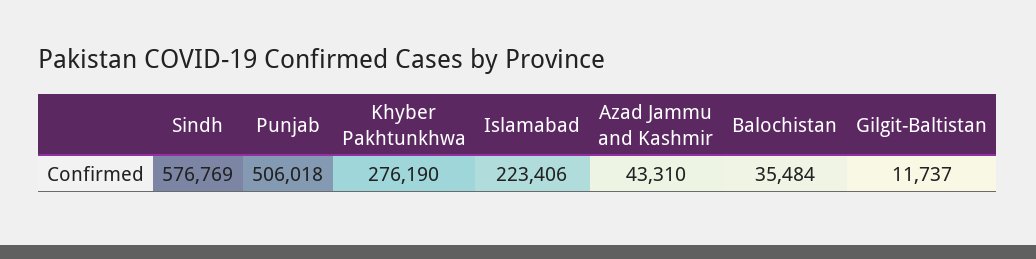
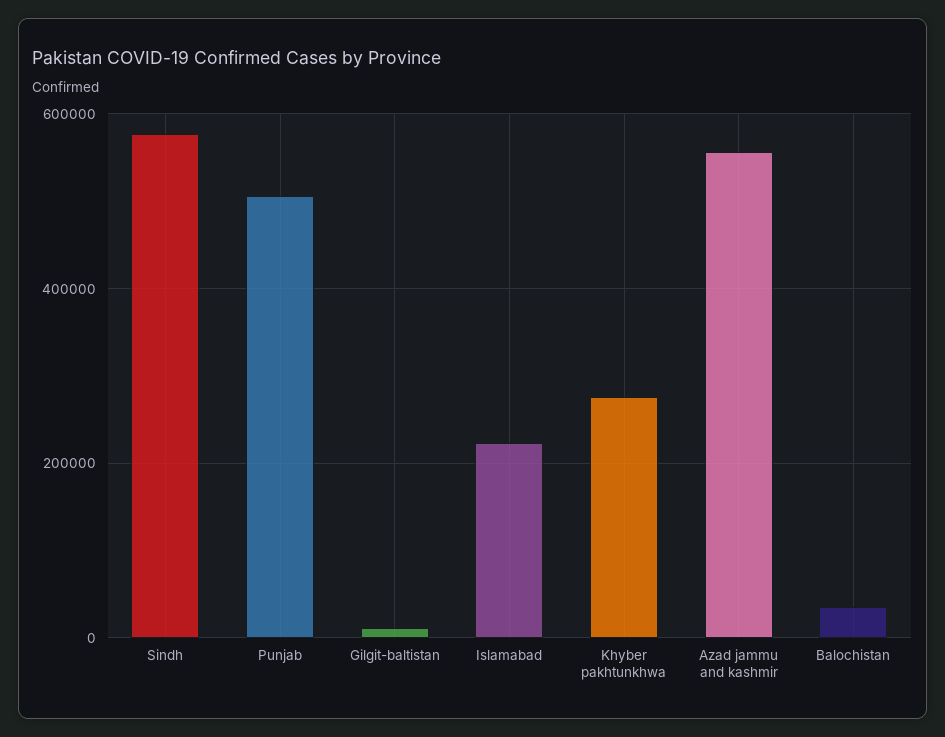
Azad Jammu and Kashmir: 43310 -> 560000

